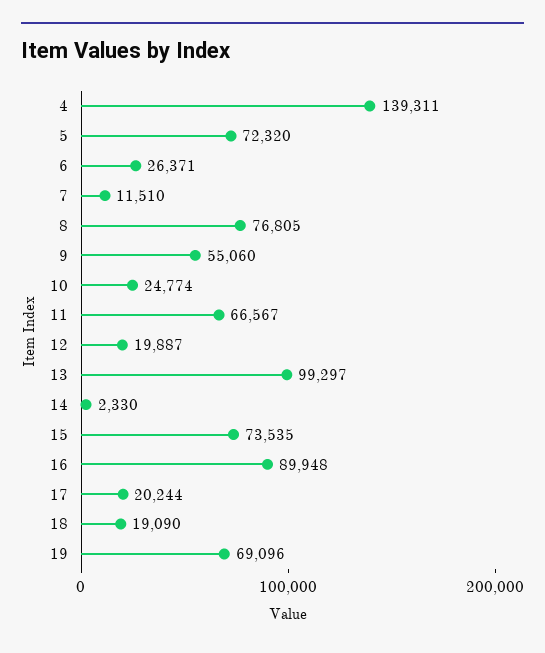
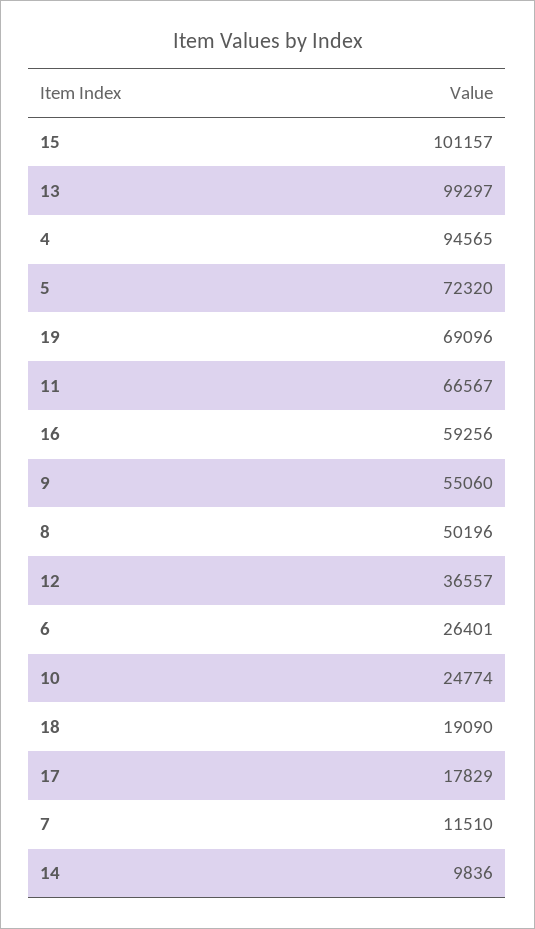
4: 139311 -> 94565
6: 26371 -> 26401
8: 76805 -> 50196
12: 19887 -> 36557
14: 2330 -> 9836
15: 73535 -> 101157
16: 89948 -> 59256
17: 20244 -> 17829

